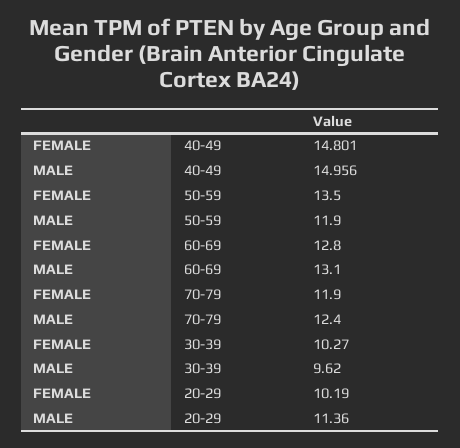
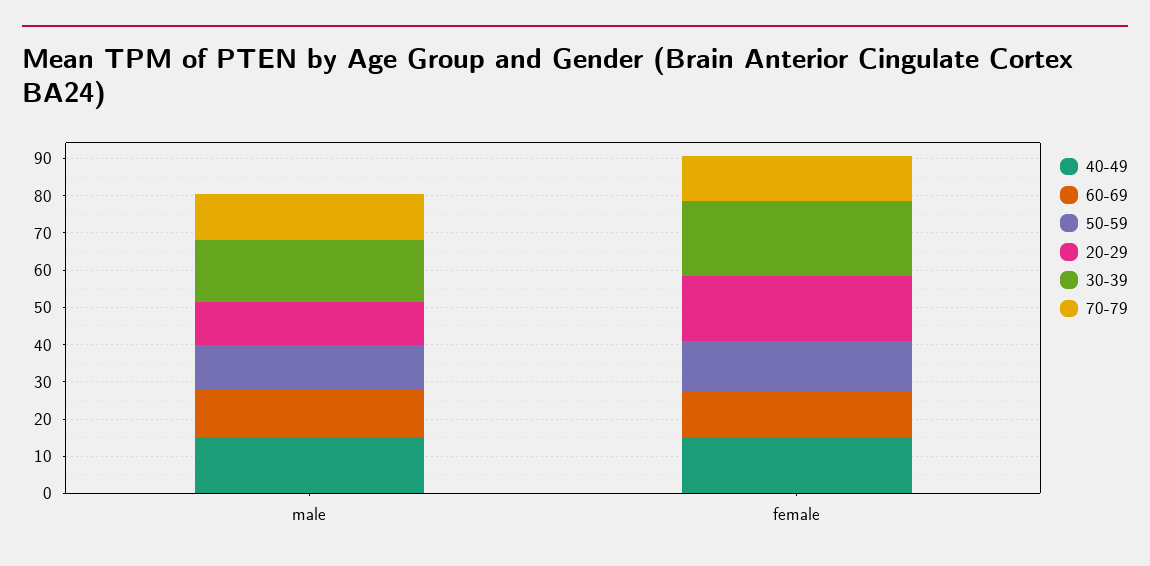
30-39, FEMALE: 10.27 -> 20
30-39, MALE: 9.62 -> 17.5
20-29, FEMALE: 10.19 -> 17.5

